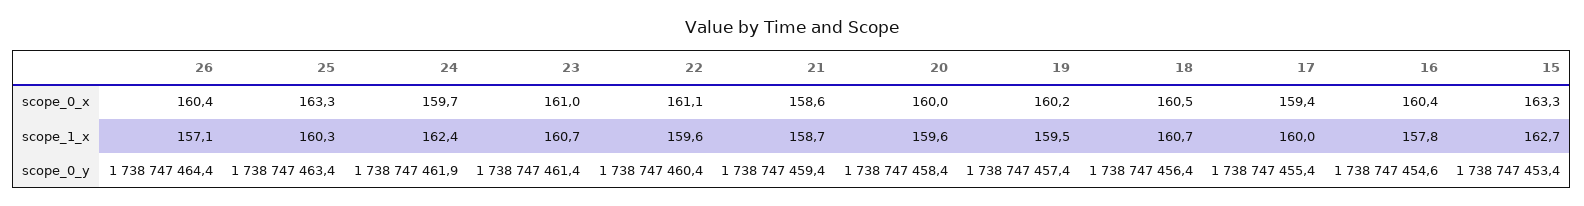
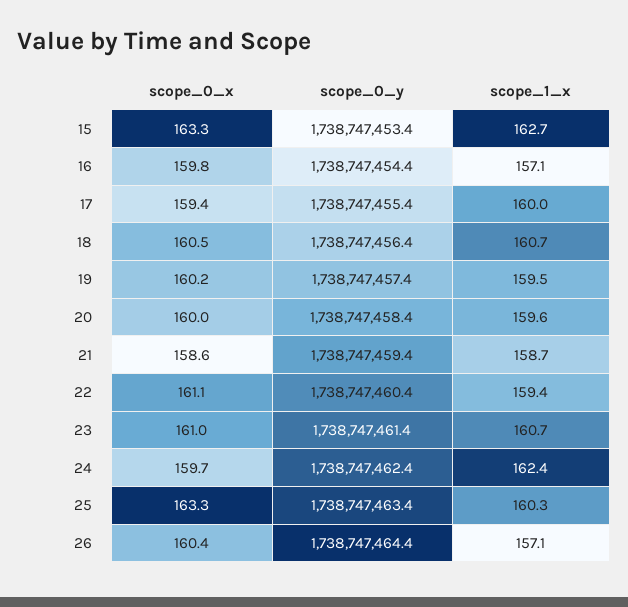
16, scope_0_x: 160.4 -> 159.8
22, scope_1_x: 159.6 -> 159.4
16, scope_1_x: 157.8 -> 157.1
24, scope_0_y: 1738747461.9 -> 1738747462.4
16, scope_0_y: 1738747454.6 -> 1738747454.4

